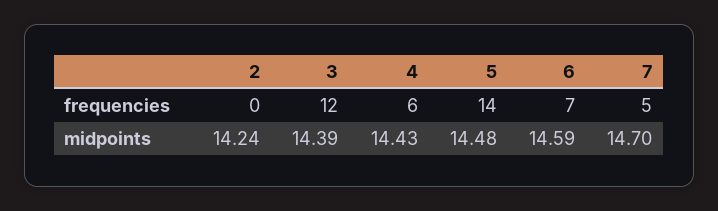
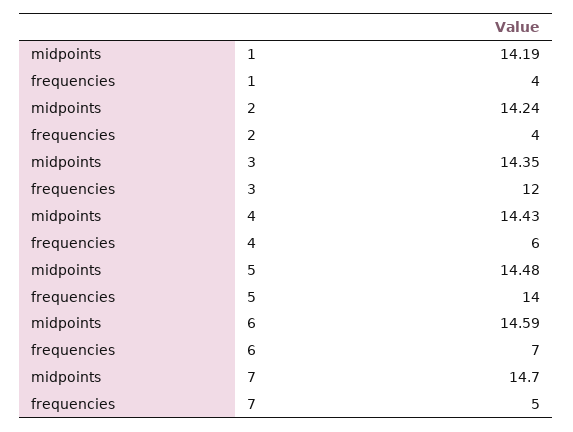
2, frequencies: 0 -> 4
3, midpoints: 14.39 -> 14.35
1, midpoints: none -> 14.19
1, frequencies: none -> 4

